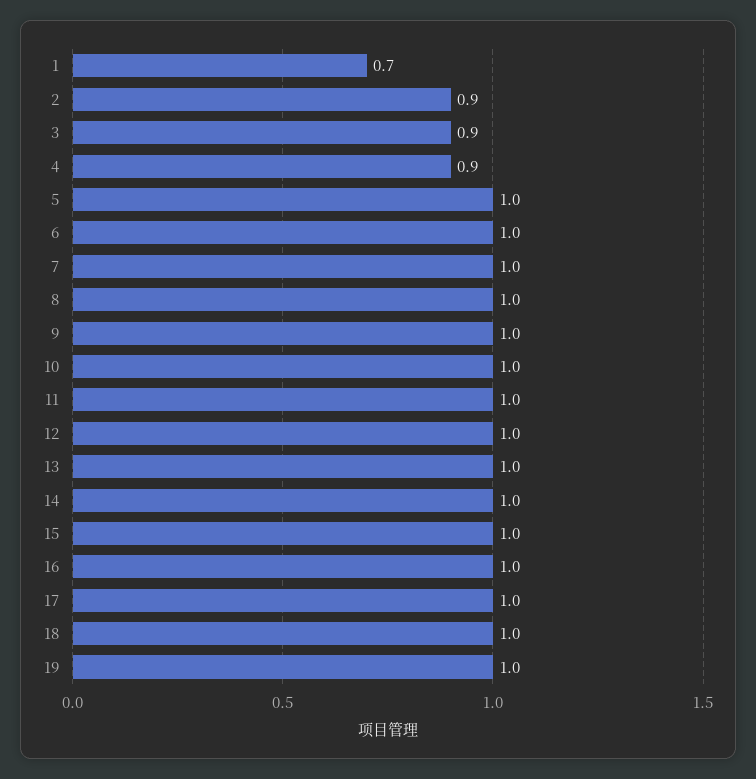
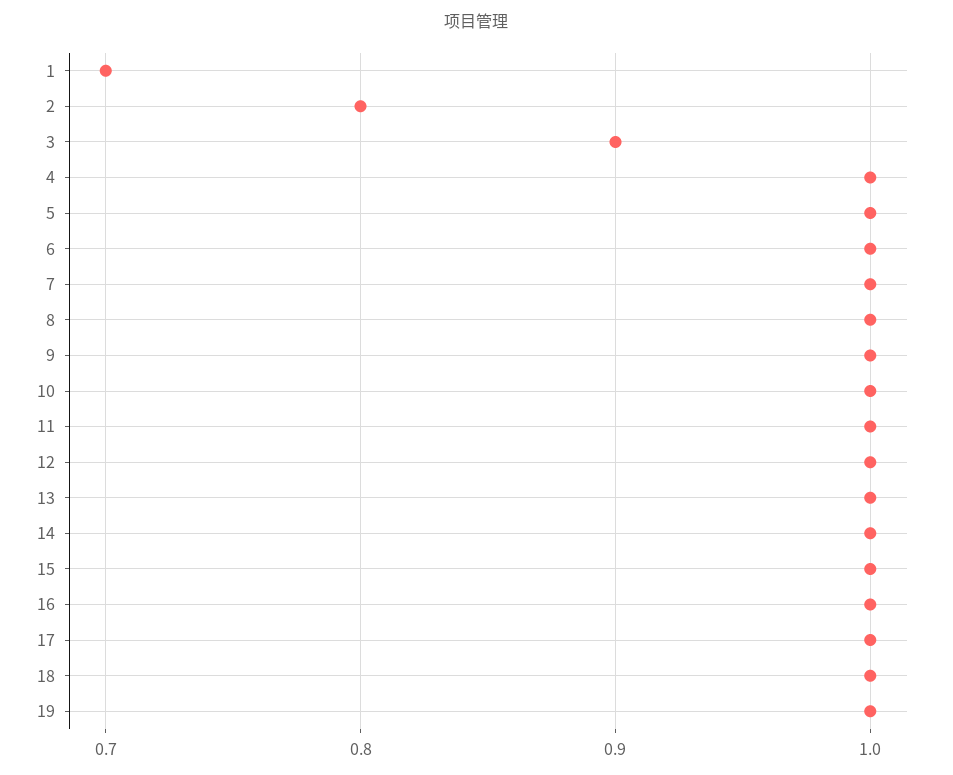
2: 0.9 -> 0.8
4: 0.9 -> 1

